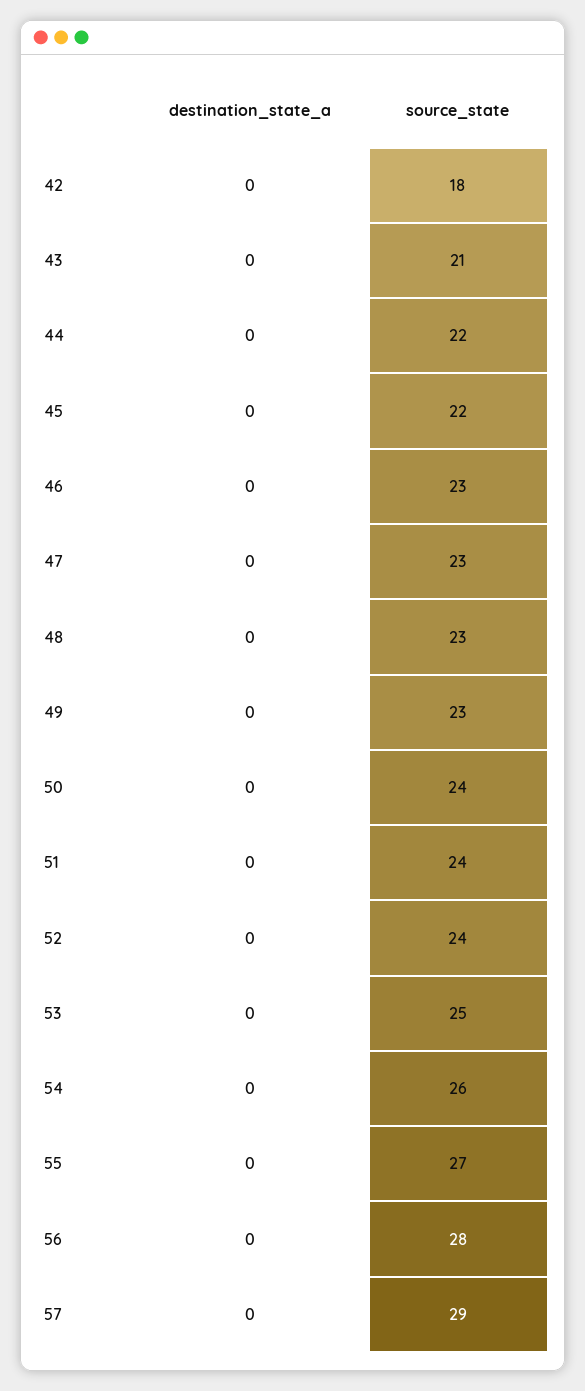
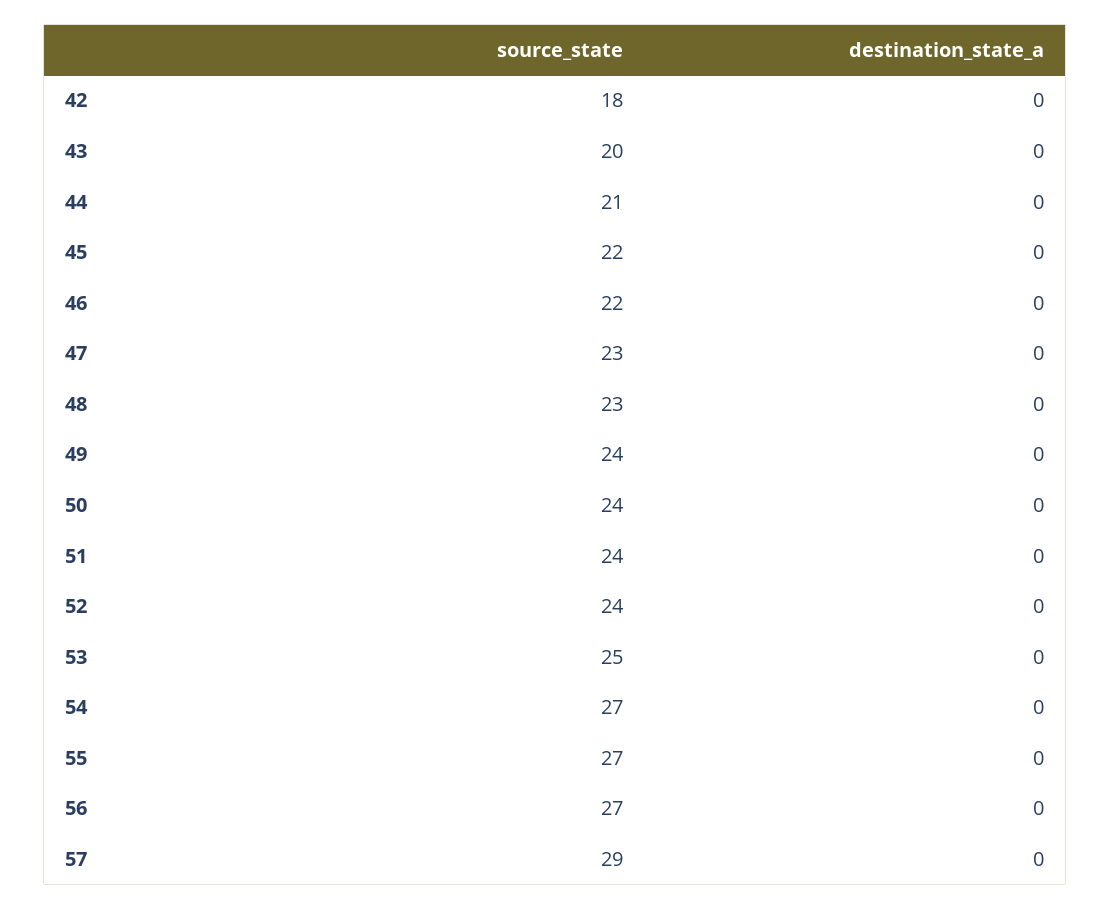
source_state, 43: 21 -> 20
source_state, 44: 22 -> 21
source_state, 46: 23 -> 22
source_state, 49: 23 -> 24
source_state, 54: 26 -> 27
source_state, 56: 28 -> 27

